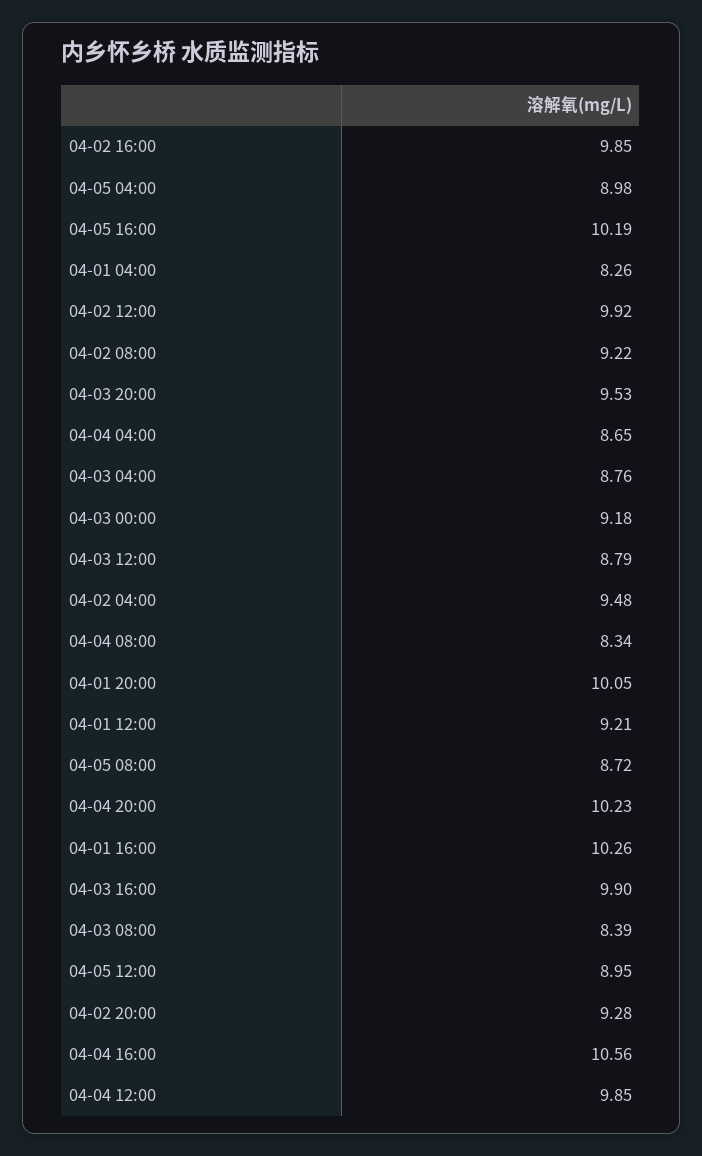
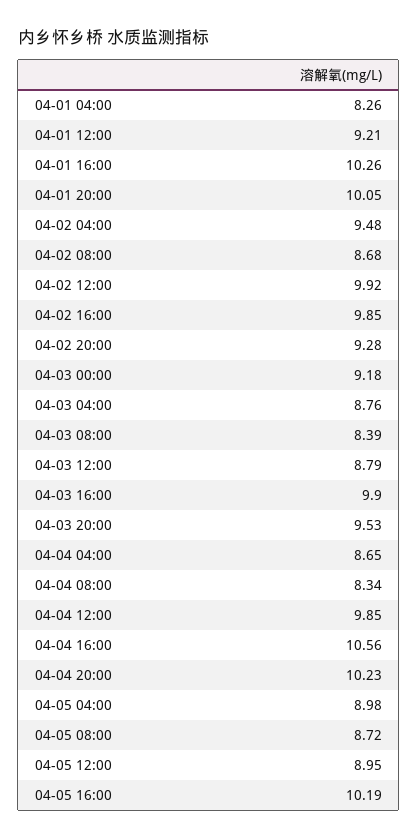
04-02 08:00: 9.22 -> 8.68

